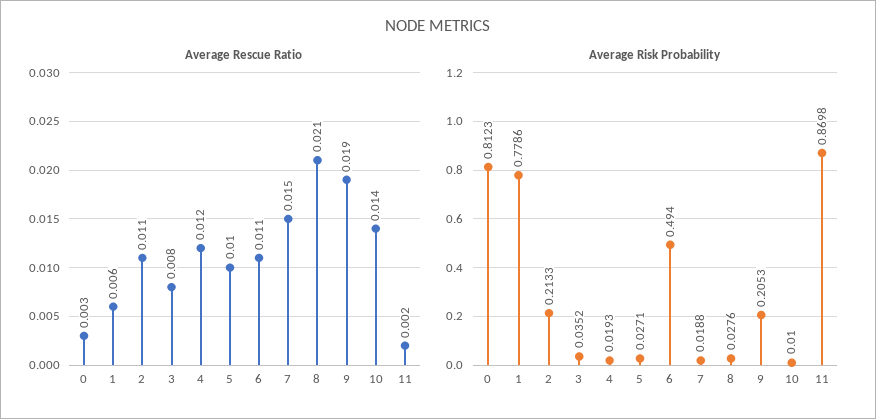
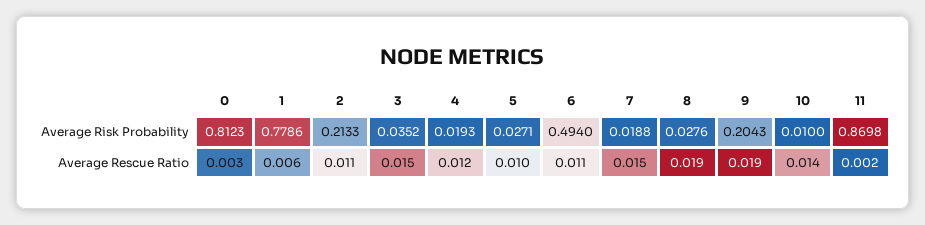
Average Rescue Ratio, 3: 0.008 -> 0.015
Average Rescue Ratio, 8: 0.021 -> 0.019
Average Risk Probability, 9: 0.2053 -> 0.2043

